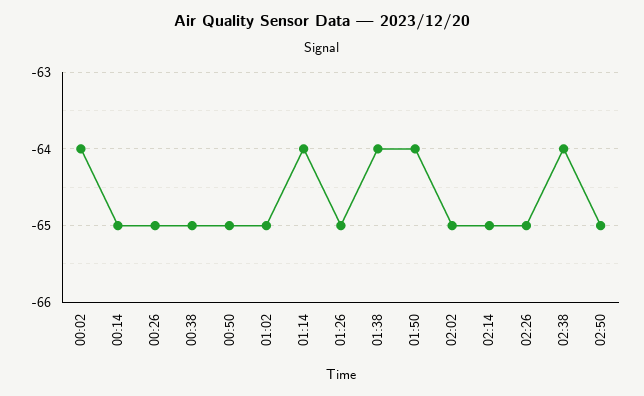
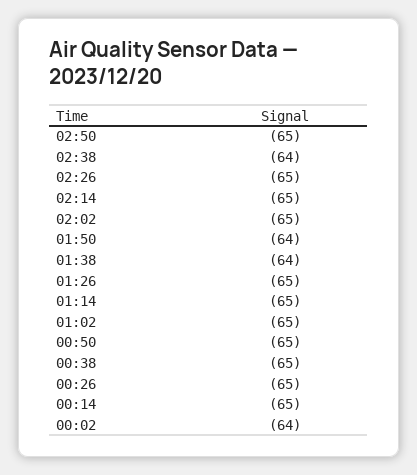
01:14: -64 -> -65

